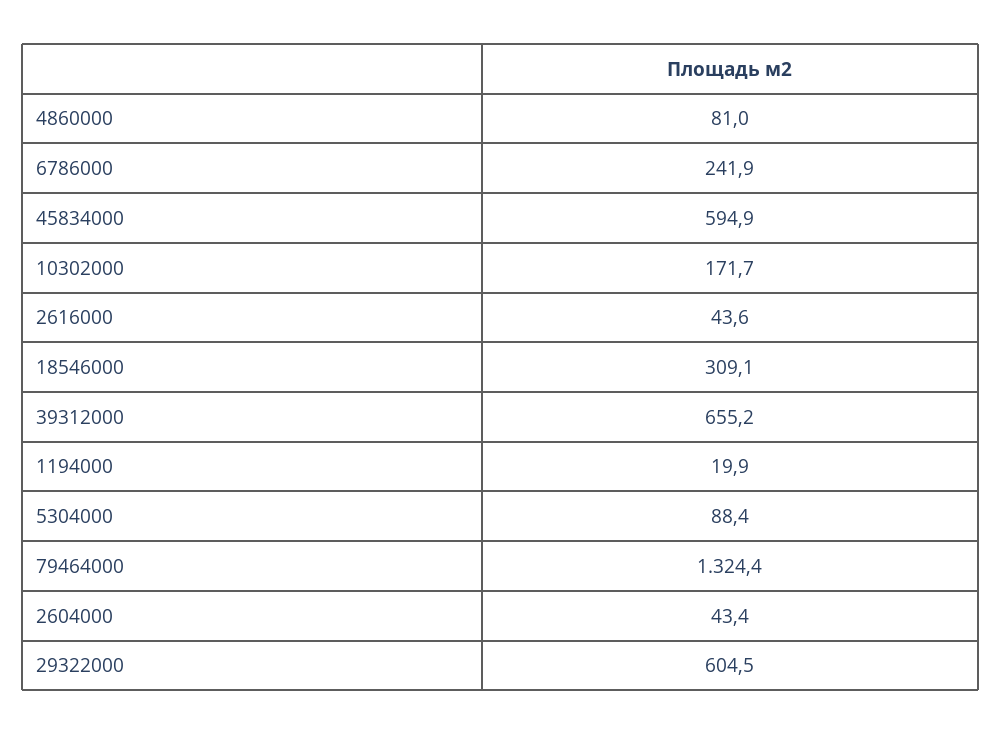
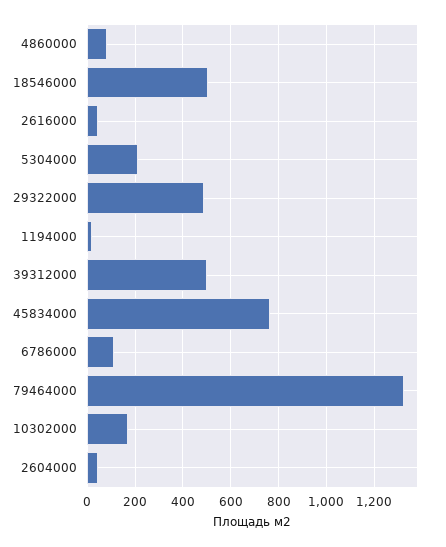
6786000: 241.9 -> 100
45834000: 594.9 -> 750
18546000: 309.1 -> 500
39312000: 655.2 -> 500
5304000: 88.4 -> 200
29322000: 604.5 -> 500

